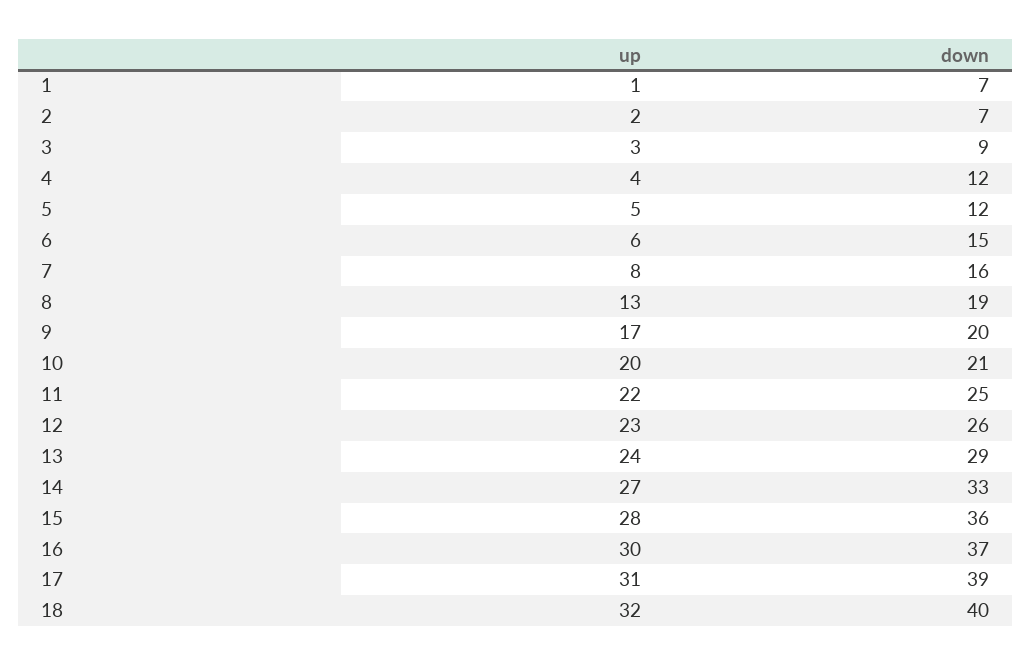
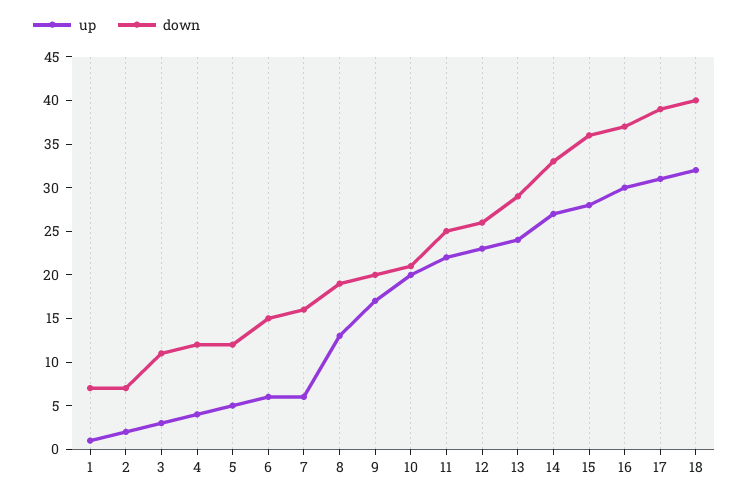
down, 3: 9 -> 11
up, 7: 8 -> 6

